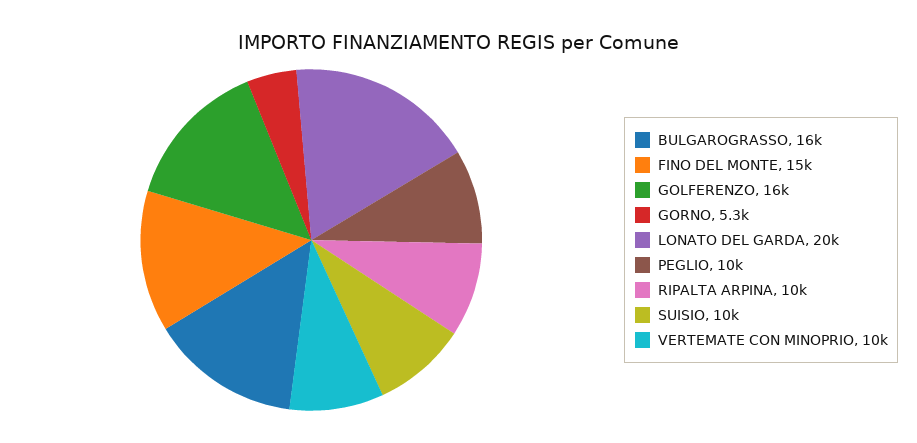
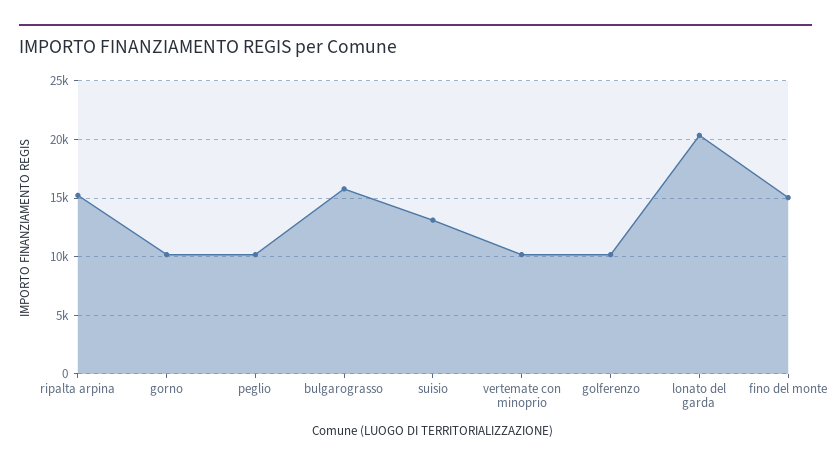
GOLFERENZO: 16000 -> 10000
GORNO: 5300 -> 10000
RIPALTA ARPINA: 10000 -> 15000
SUISIO: 10000 -> 13000

